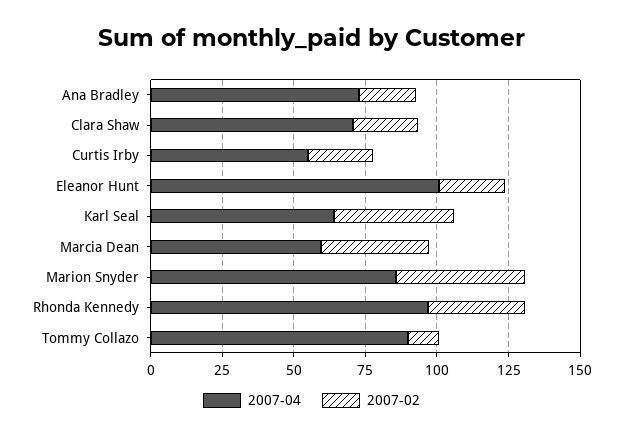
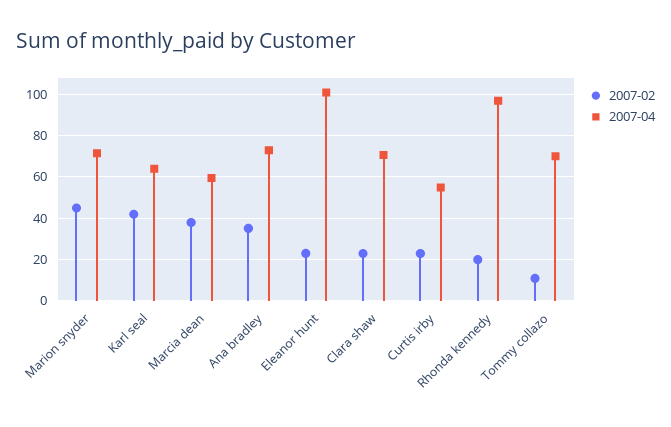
2007-02, Ana Bradley: 20 -> 35
2007-04, Marion Snyder: 85 -> 70
2007-02, Rhonda Kennedy: 35 -> 20
2007-04, Tommy Collazo: 90 -> 70

